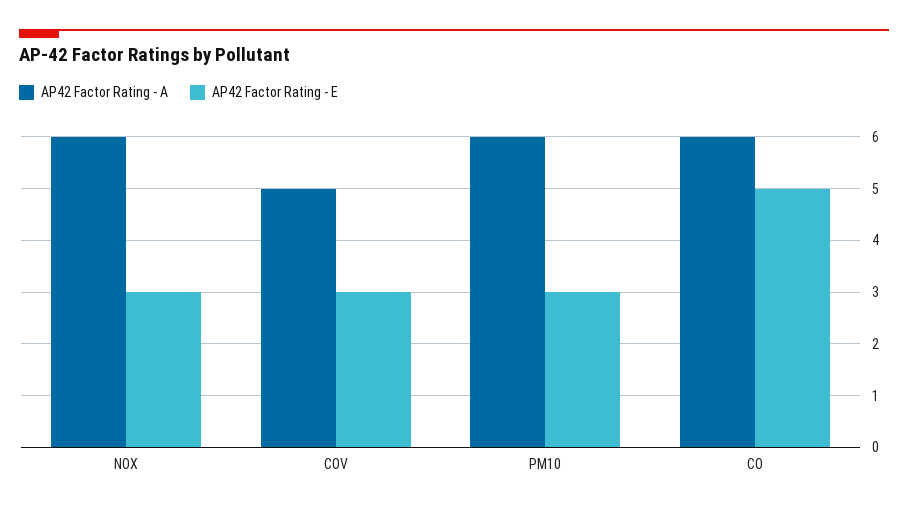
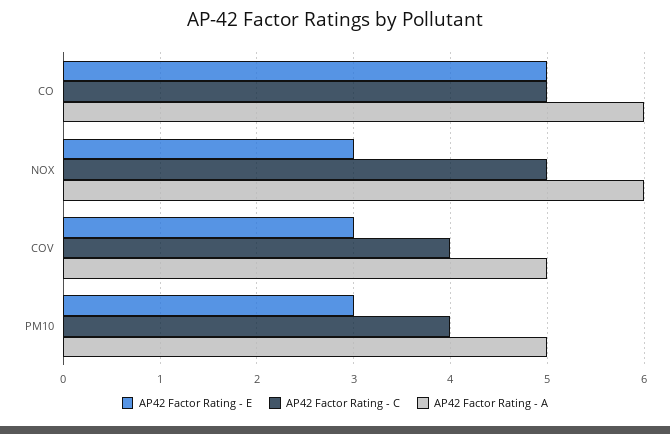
AP42 Factor Rating - A, PM10: 6 -> 5
AP42 Factor Rating - C, CO: none -> 5
AP42 Factor Rating - C, NOX: none -> 5
AP42 Factor Rating - C, COV: none -> 4
AP42 Factor Rating - C, PM10: none -> 4

